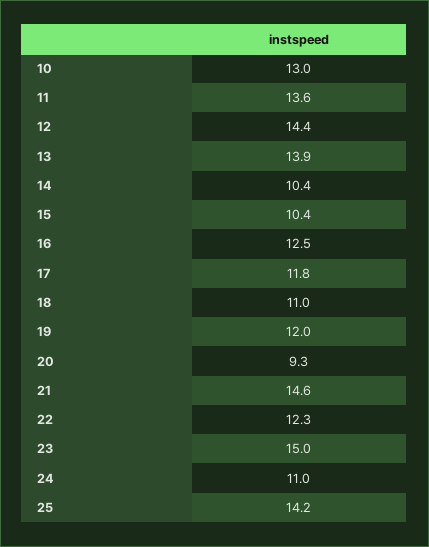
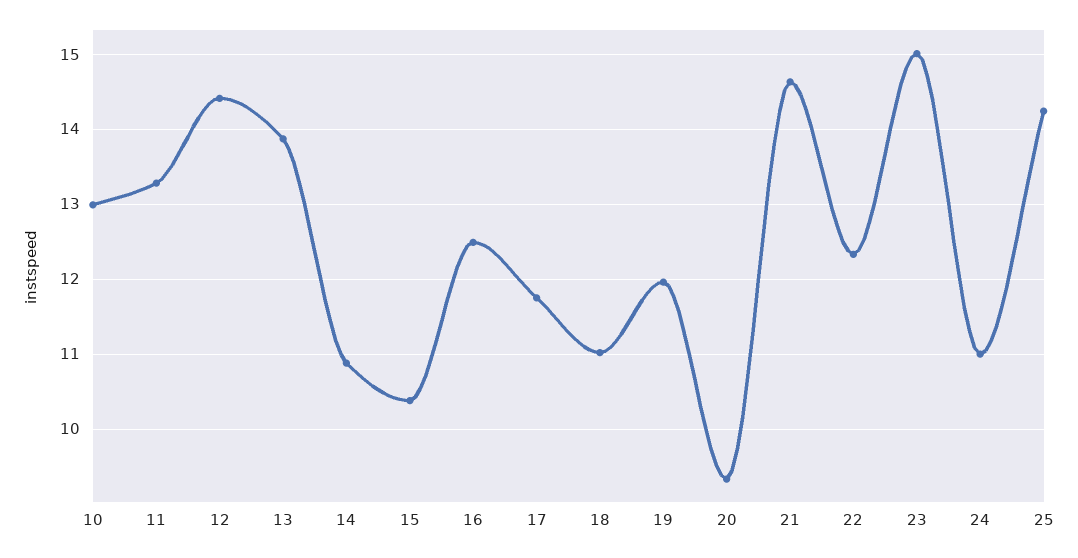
11: 13.6 -> 13.3
14: 10.4 -> 10.9

